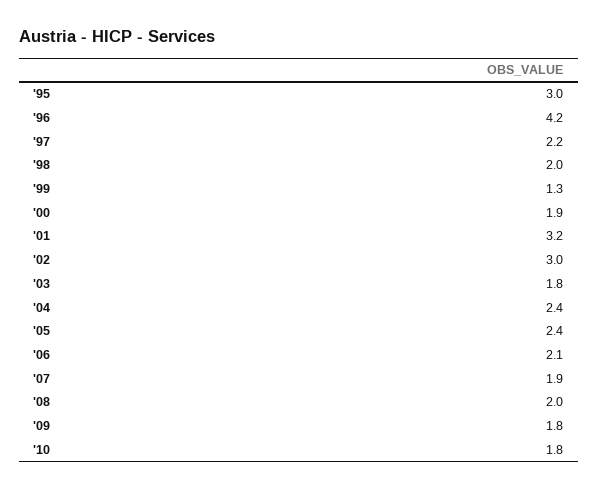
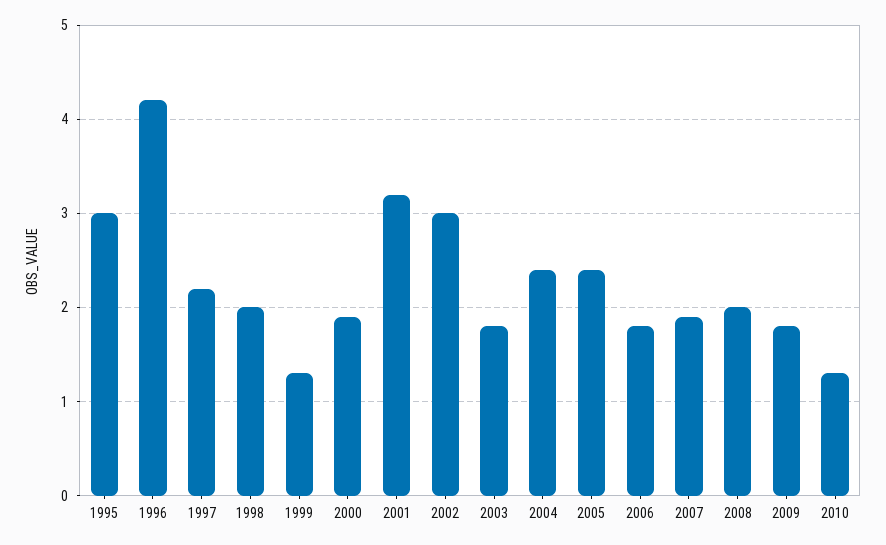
'06: 2.1 -> 1.8
'10: 1.8 -> 1.3

